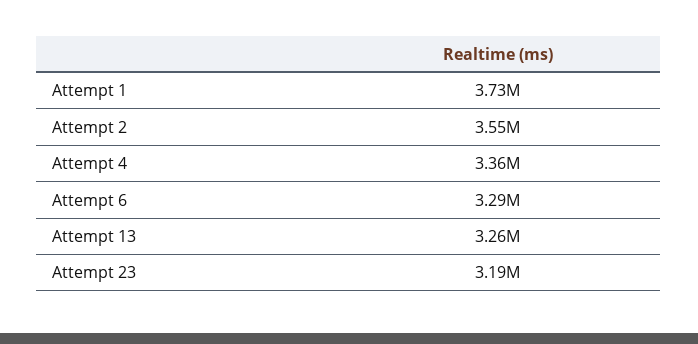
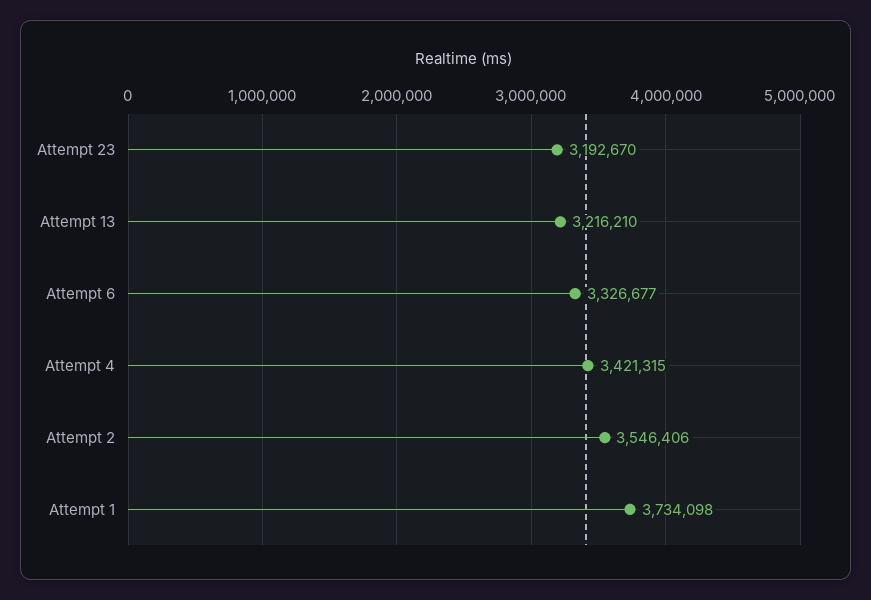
Attempt 4: 3360000 -> 3421315
Attempt 6: 3290000 -> 3326677
Attempt 13: 3260000 -> 3216210

